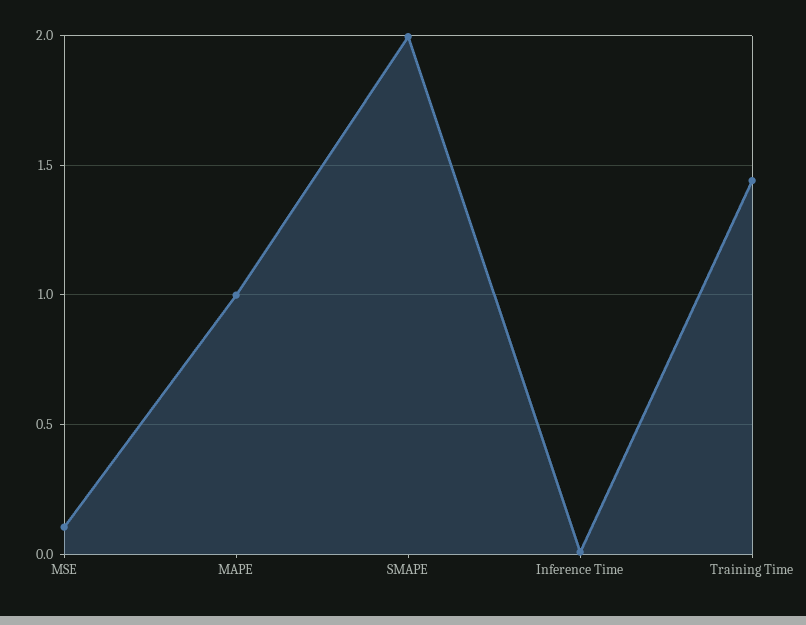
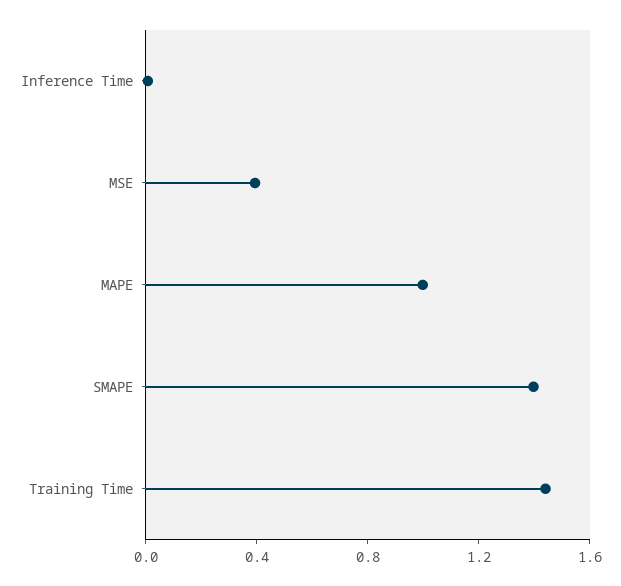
MSE: 0.1 -> 0.4
SMAPE: 2 -> 1.4

